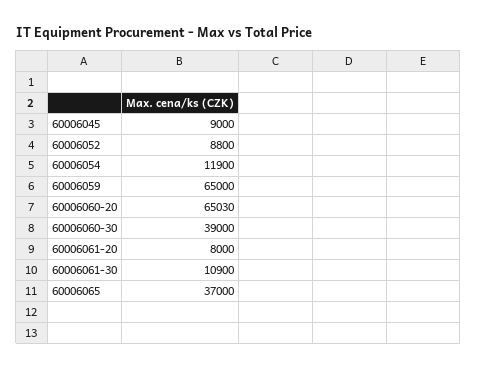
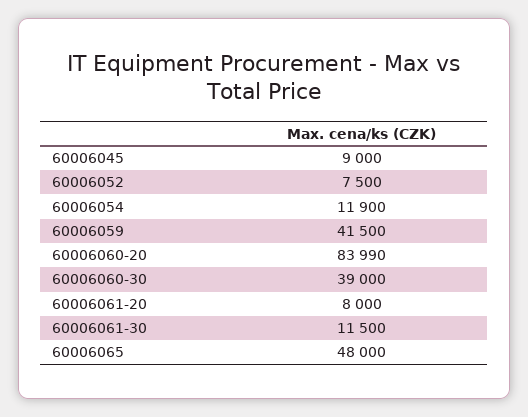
60006052: 8800 -> 7500
60006059: 65000 -> 41500
60006060-20: 65030 -> 83990
60006061-30: 10900 -> 11500
60006065: 37000 -> 48000

